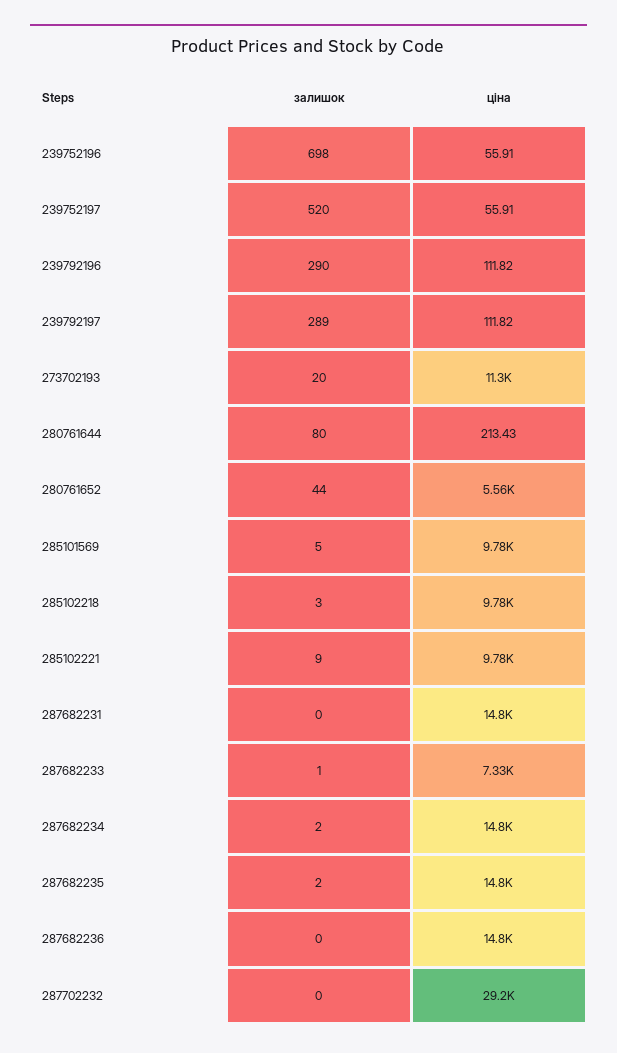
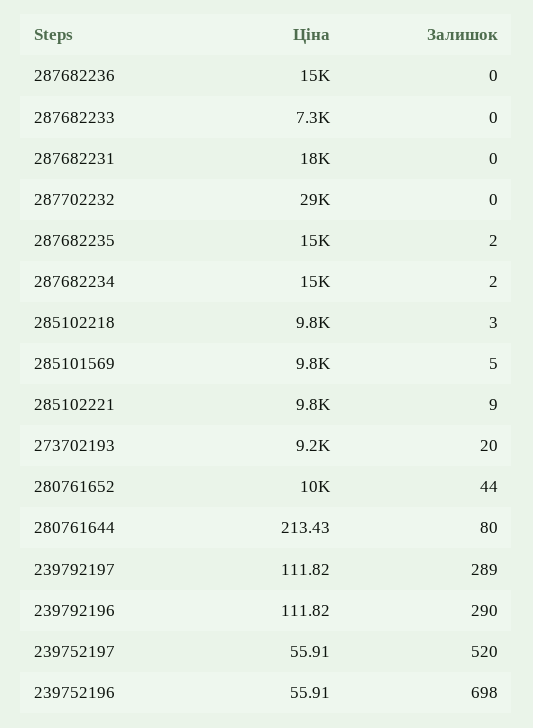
ціна, 273702193: 11300 -> 9200
ціна, 280761652: 5560 -> 10000
ціна, 287682231: 14800 -> 18000
залишок, 287682233: 1 -> 0

